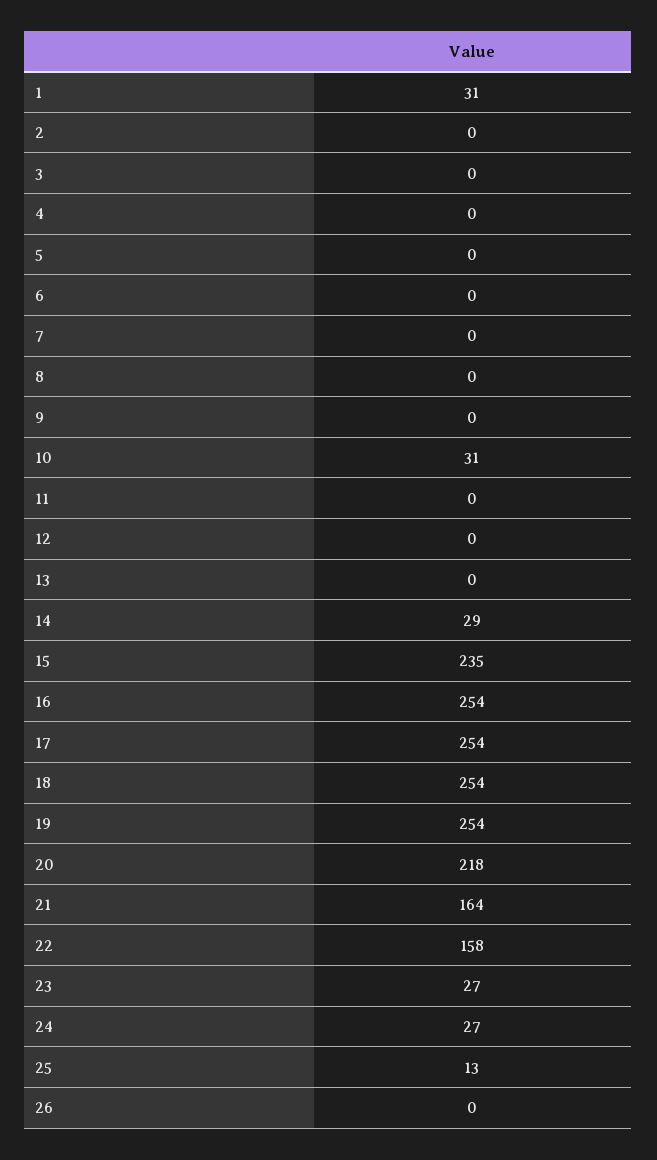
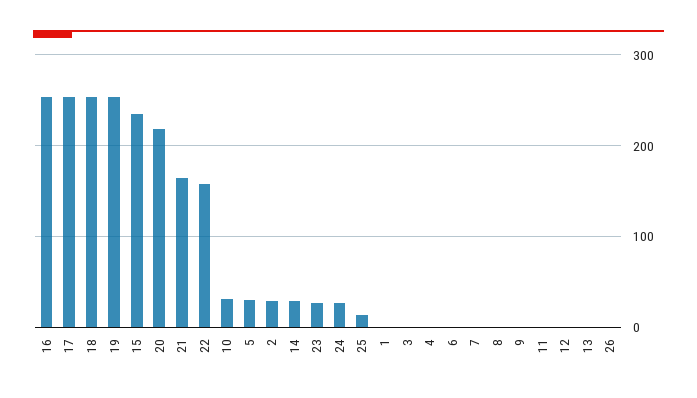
1: 31 -> 0
2: 0 -> 30
5: 0 -> 30

